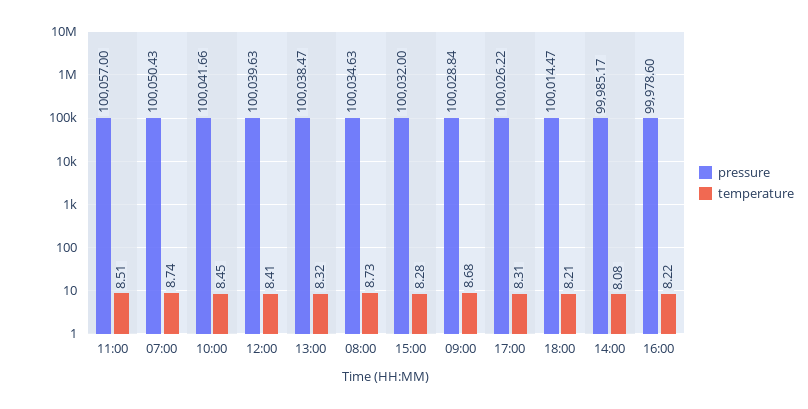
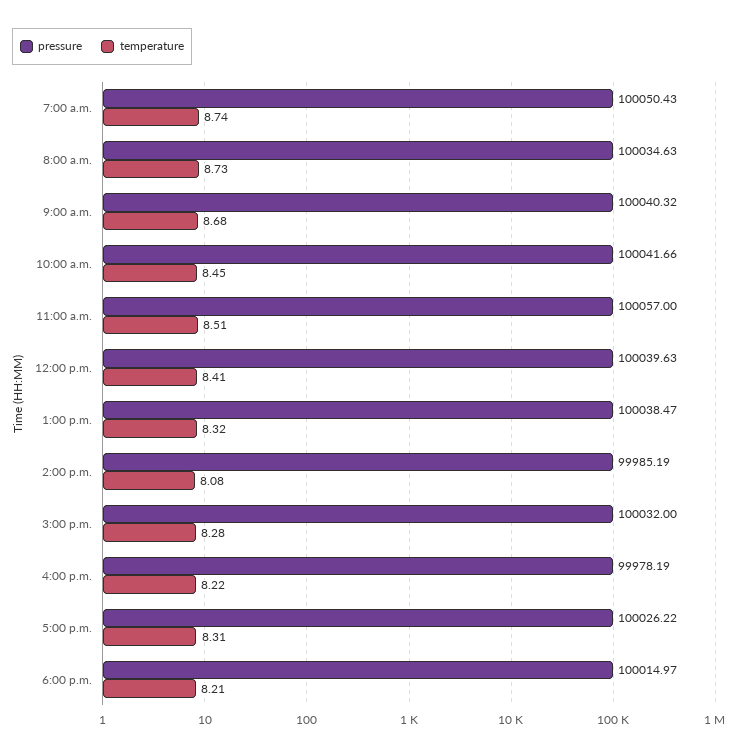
pressure, 09:00: 100028.84 -> 100040.32
pressure, 18:00: 100014.47 -> 100014.97
pressure, 14:00: 99985.17 -> 99985.19
pressure, 16:00: 99978.6 -> 99978.19

